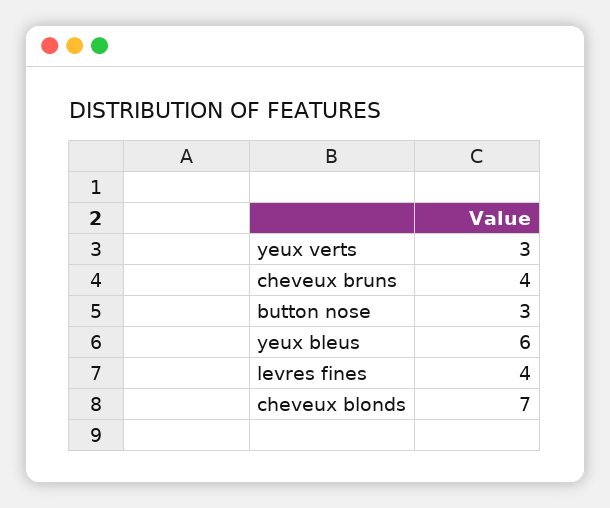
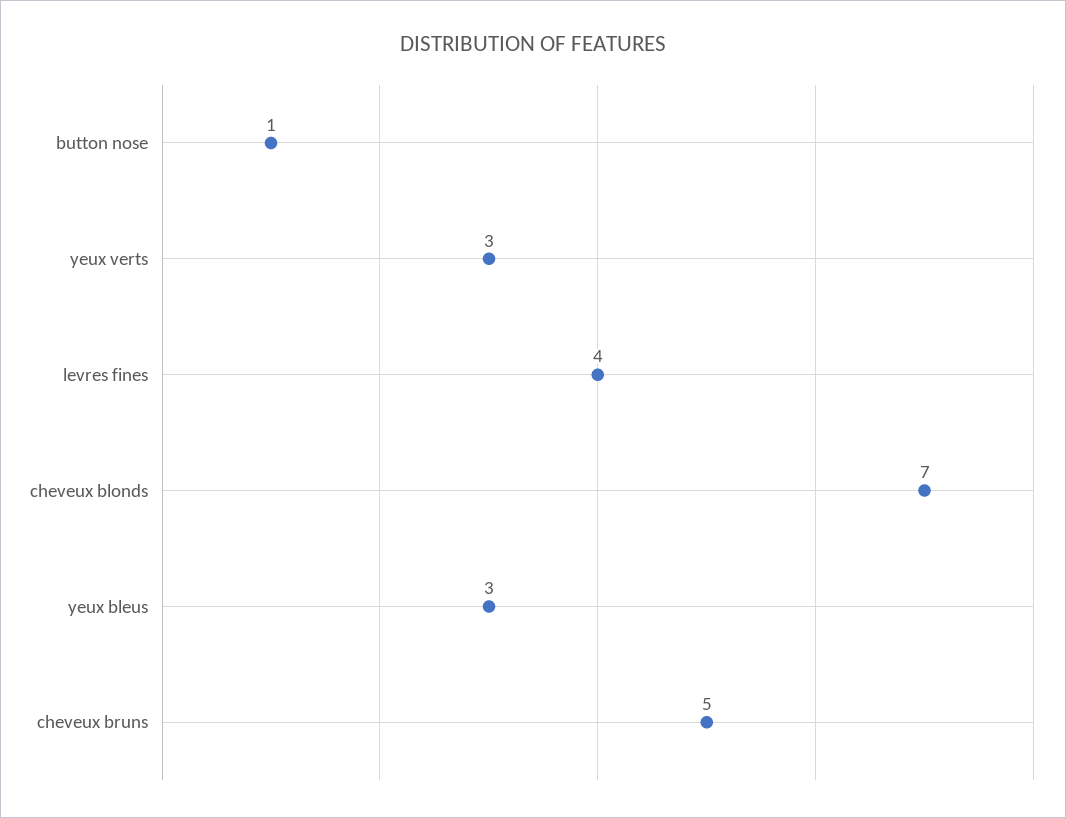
cheveux bruns: 4 -> 5
button nose: 3 -> 1
yeux bleus: 6 -> 3

